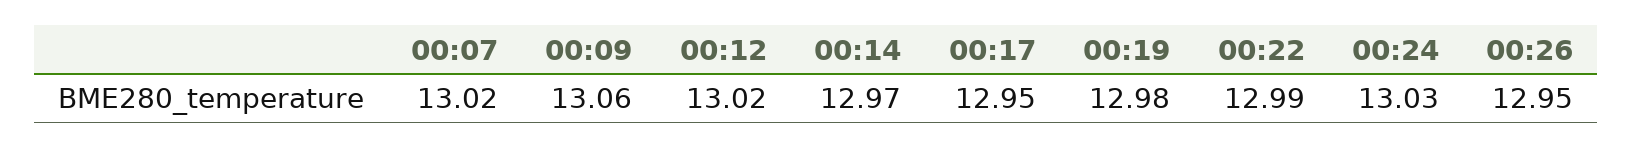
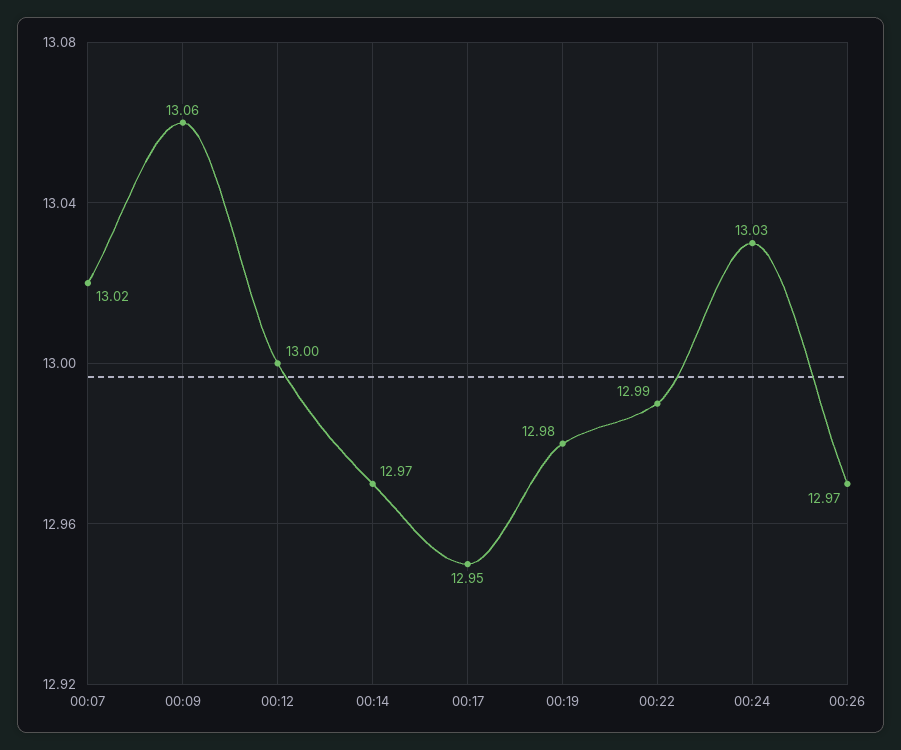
00:12: 13.02 -> 13
00:26: 12.95 -> 12.97

